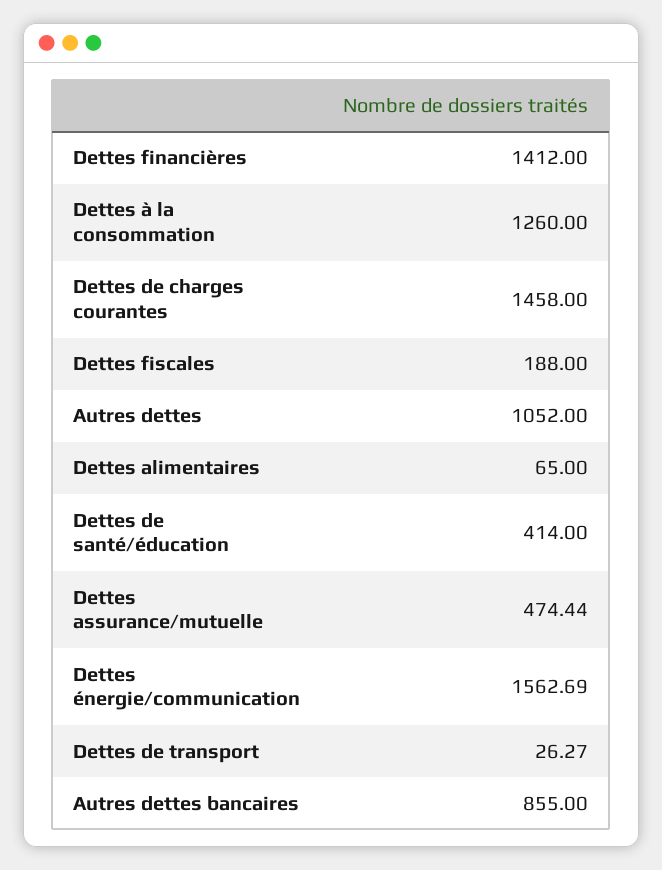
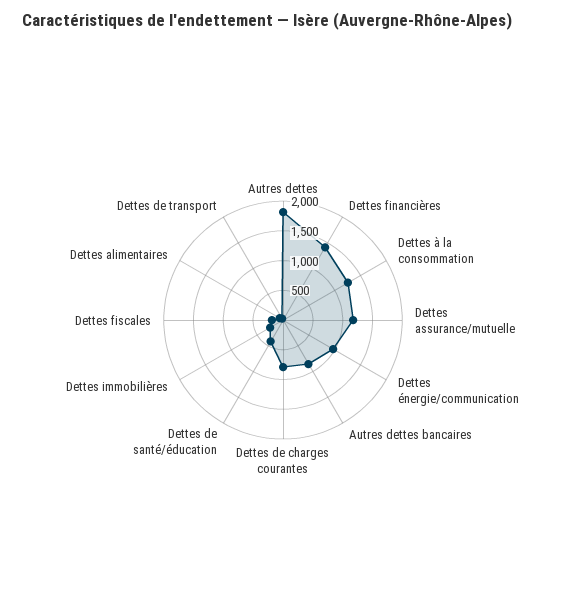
Dettes de charges courantes: 1458 -> 750
Autres dettes: 1052 -> 1750
Dettes assurance/mutuelle: 474.44 -> 1250
Dettes énergie/communication: 1562.69 -> 1000
Dettes immobilières: none -> 250

